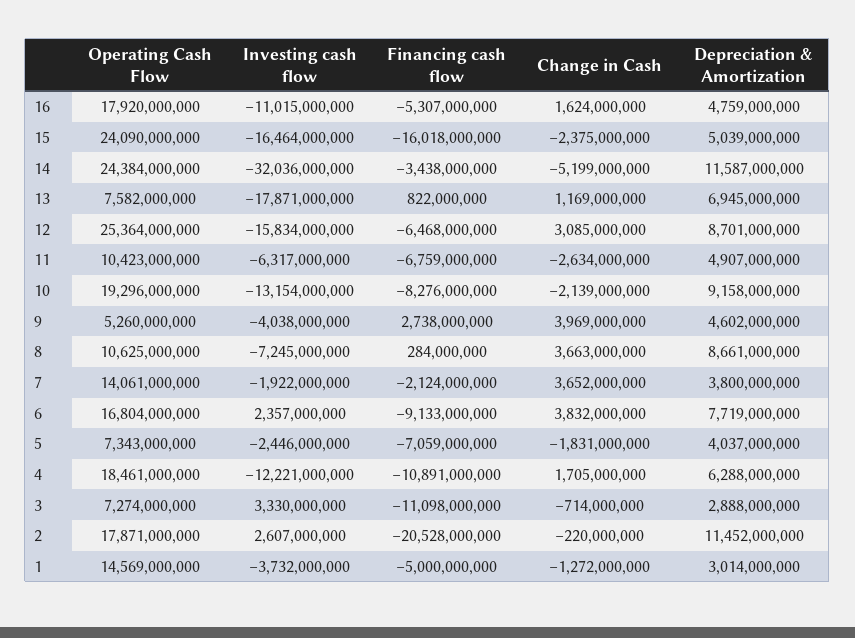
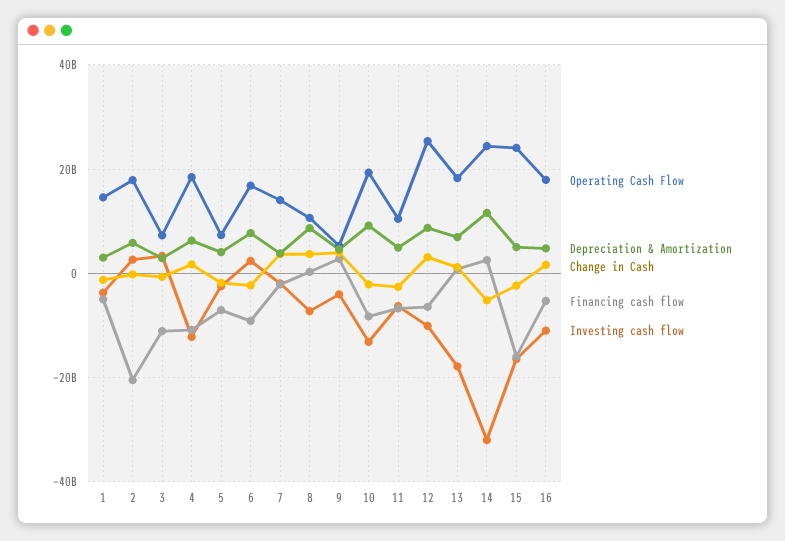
Financing cash flow, 14: -3438000000 -> 2000000000
Operating Cash Flow, 13: 7582000000 -> 18000000000
Investing cash flow, 12: -15834000000 -> -10000000000
Change in Cash, 6: 3832000000 -> -2000000000
Depreciation & Amortization, 2: 11452000000 -> 6000000000

